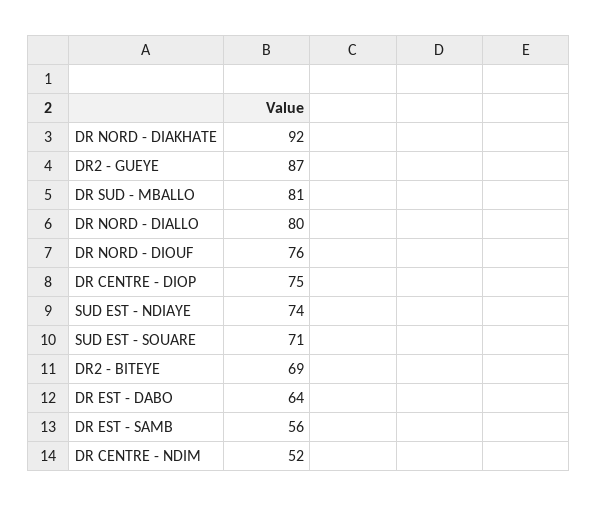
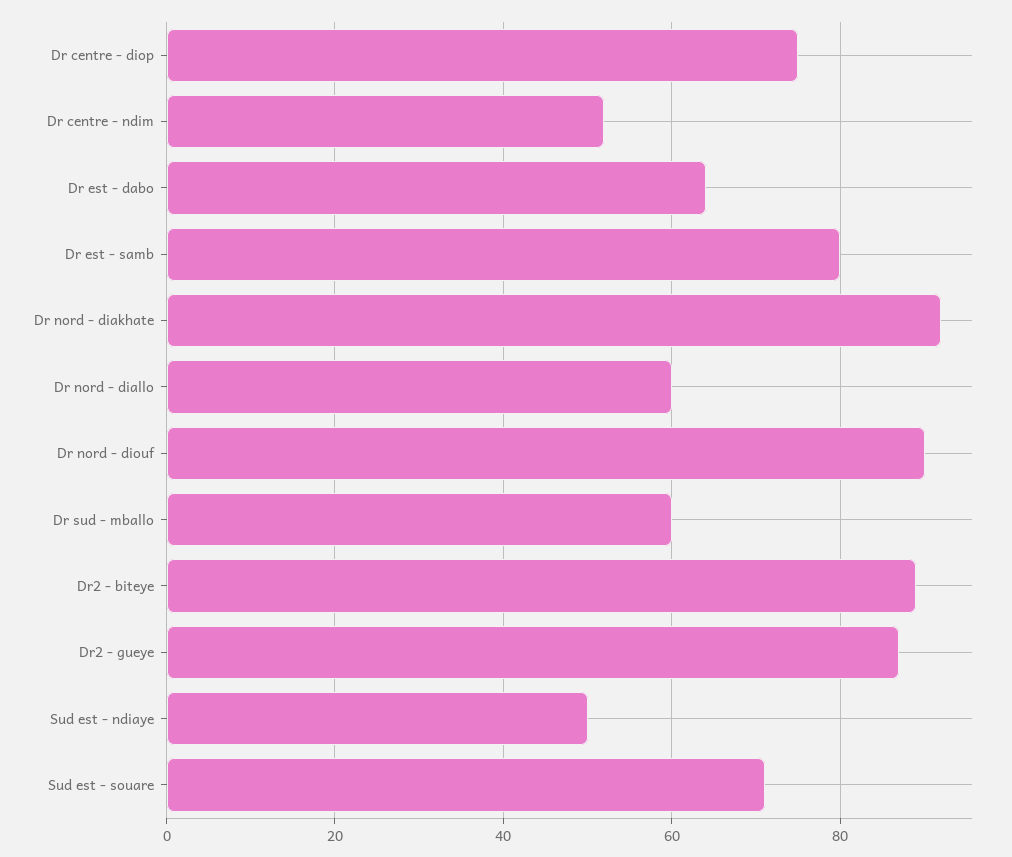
DR SUD - MBALLO: 81 -> 60
DR NORD - DIALLO: 80 -> 60
DR NORD - DIOUF: 76 -> 90
SUD EST - NDIAYE: 74 -> 50
DR2 - BITEYE: 69 -> 90
DR EST - SAMB: 56 -> 80

